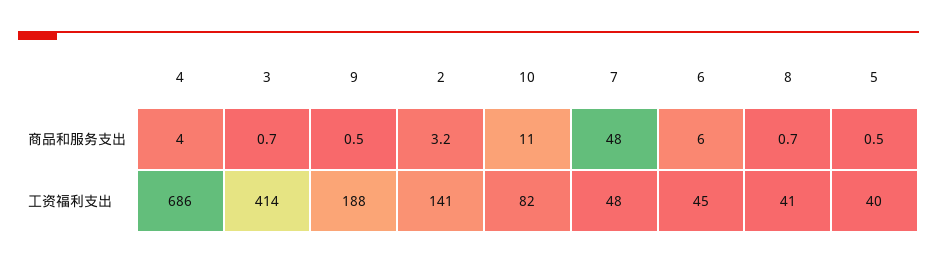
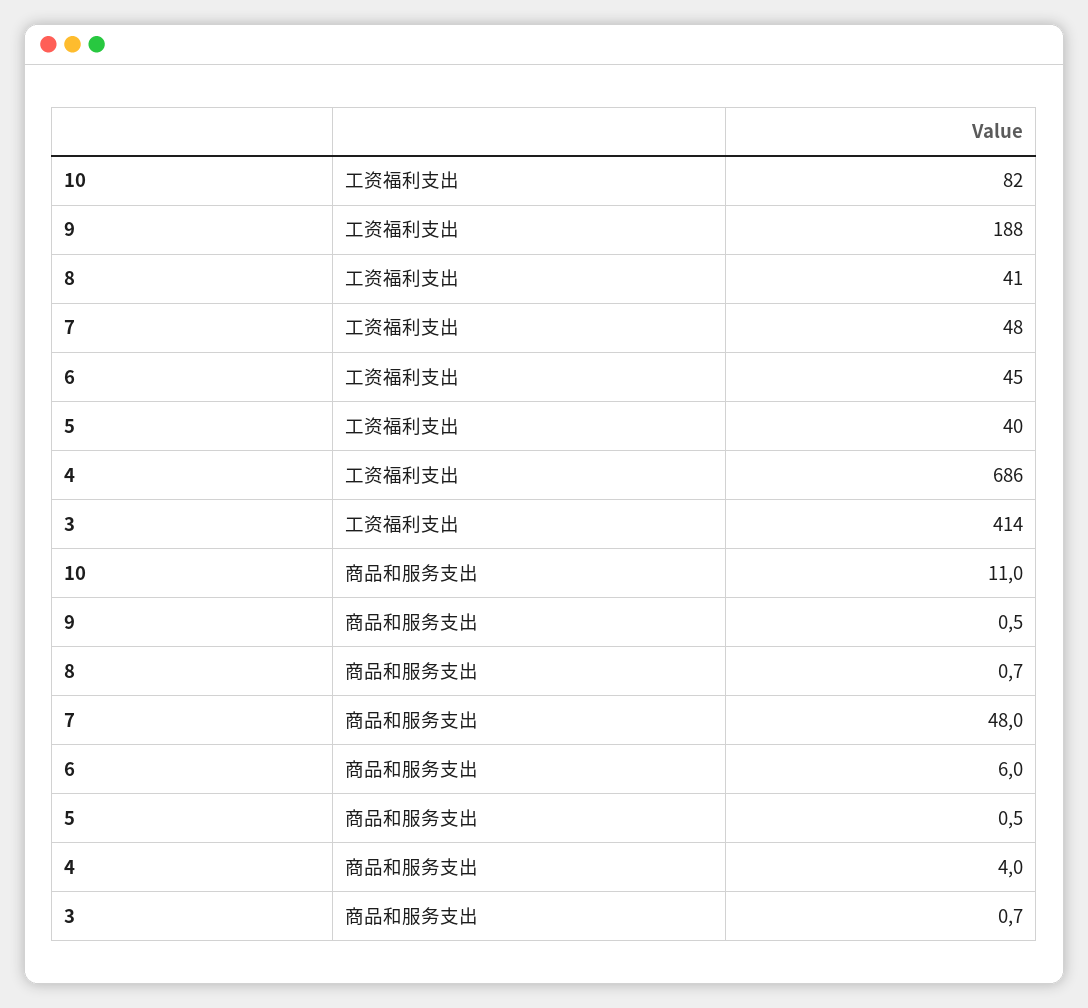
2, 商品和服务支出: 3.2 -> none
2, 工资福利支出: 141 -> none

